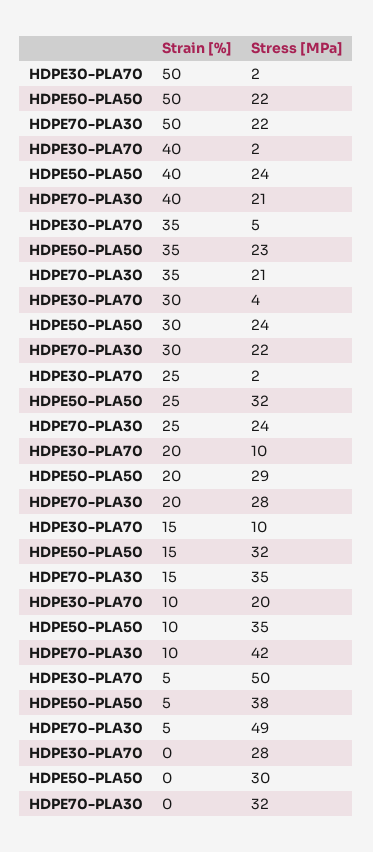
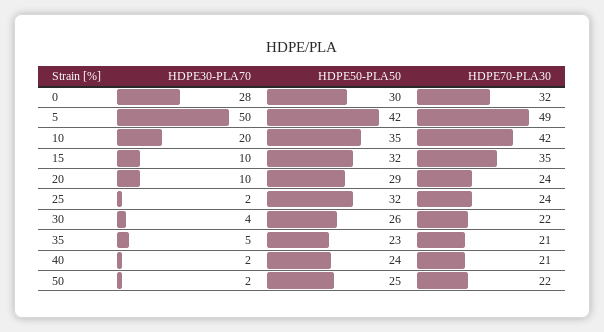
HDPE50-PLA50, 50: 22 -> 25
HDPE50-PLA50, 30: 24 -> 26
HDPE70-PLA30, 20: 28 -> 24
HDPE50-PLA50, 5: 38 -> 42

